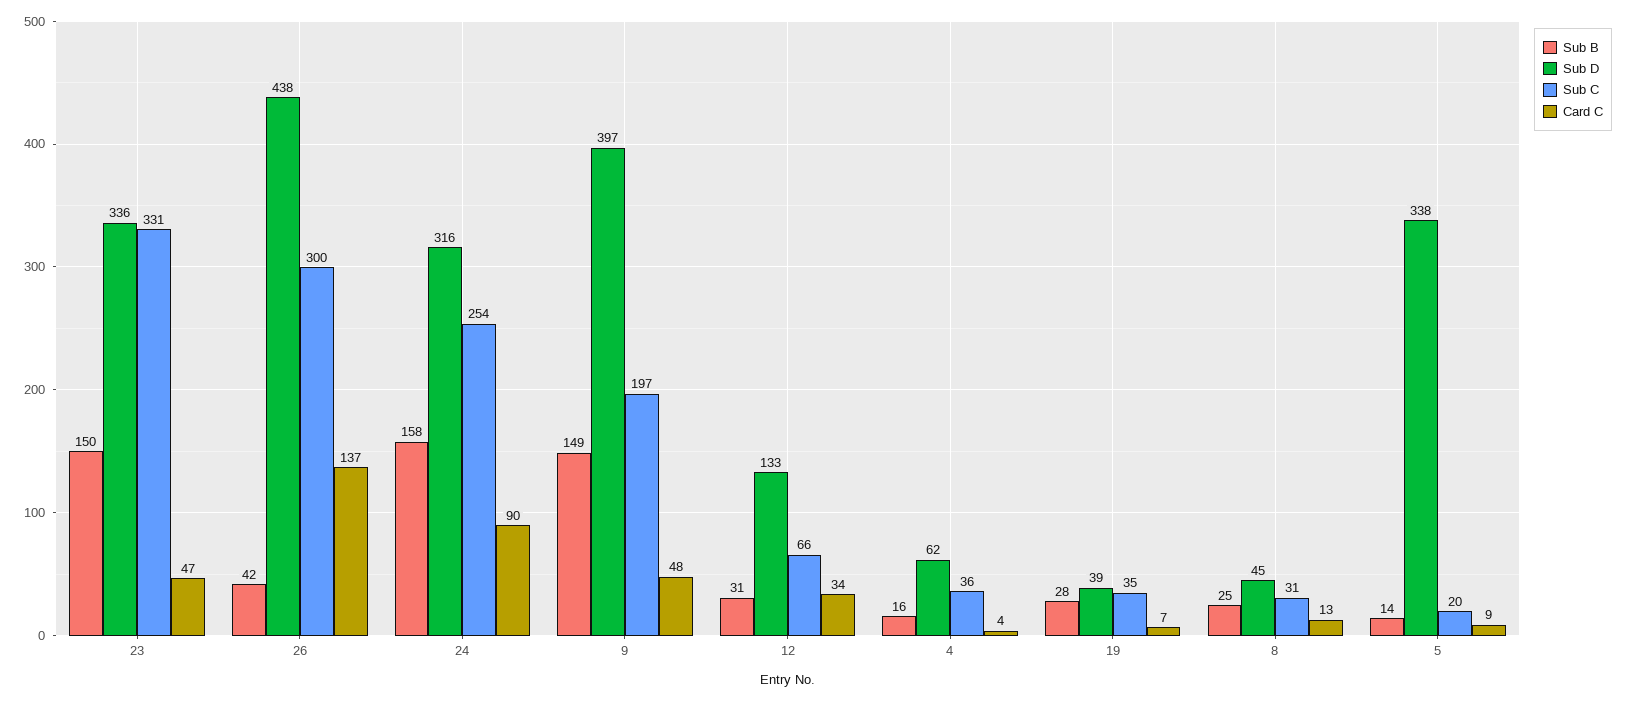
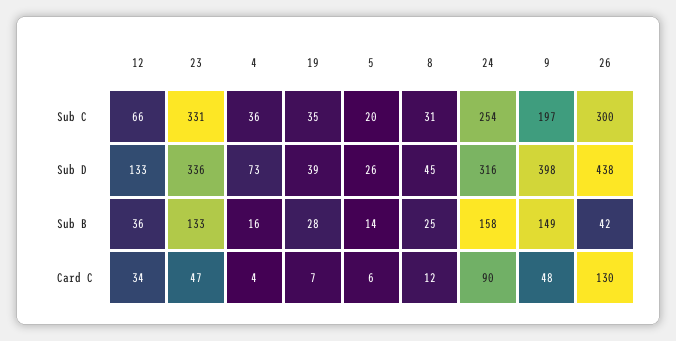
Sub B, 23: 150 -> 133
Card C, 26: 137 -> 130
Sub D, 9: 397 -> 398
Sub B, 12: 31 -> 36
Sub D, 4: 62 -> 73
Card C, 8: 13 -> 12
Sub D, 5: 338 -> 26
Card C, 5: 9 -> 6

